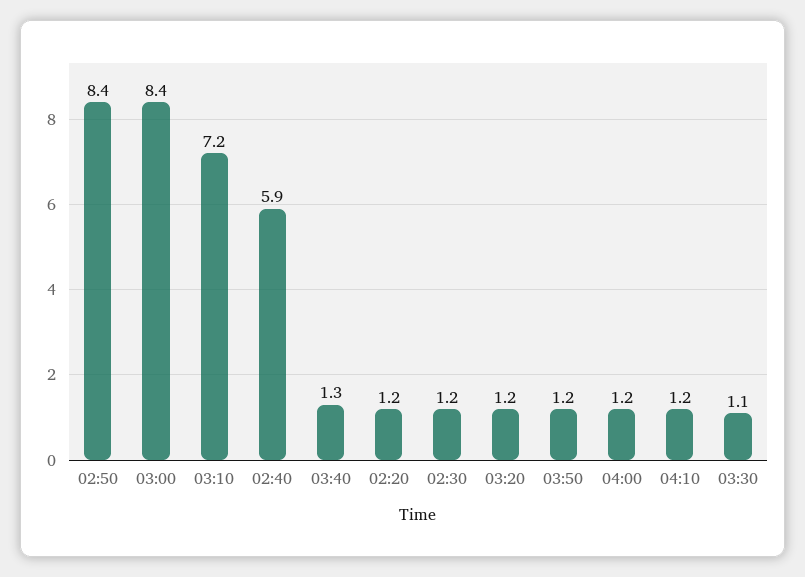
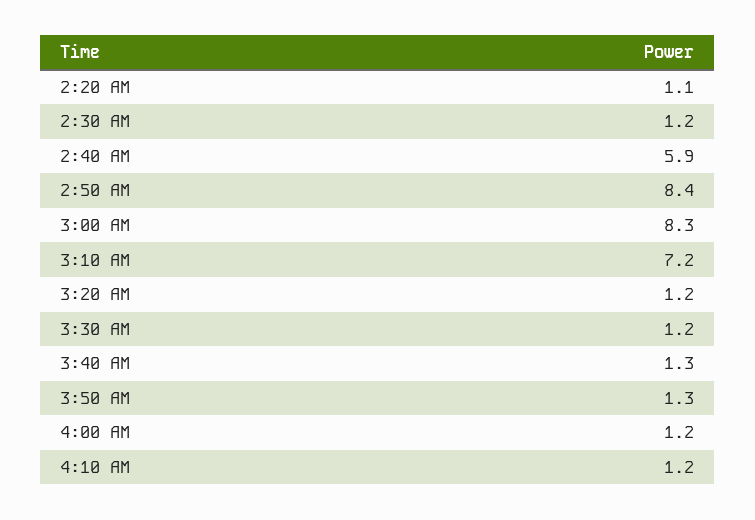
03:00: 8.4 -> 8.3
02:20: 1.2 -> 1.1
03:50: 1.2 -> 1.3
03:30: 1.1 -> 1.2

